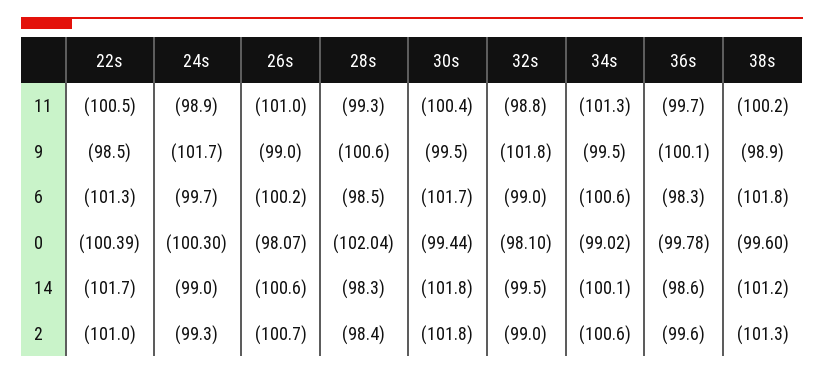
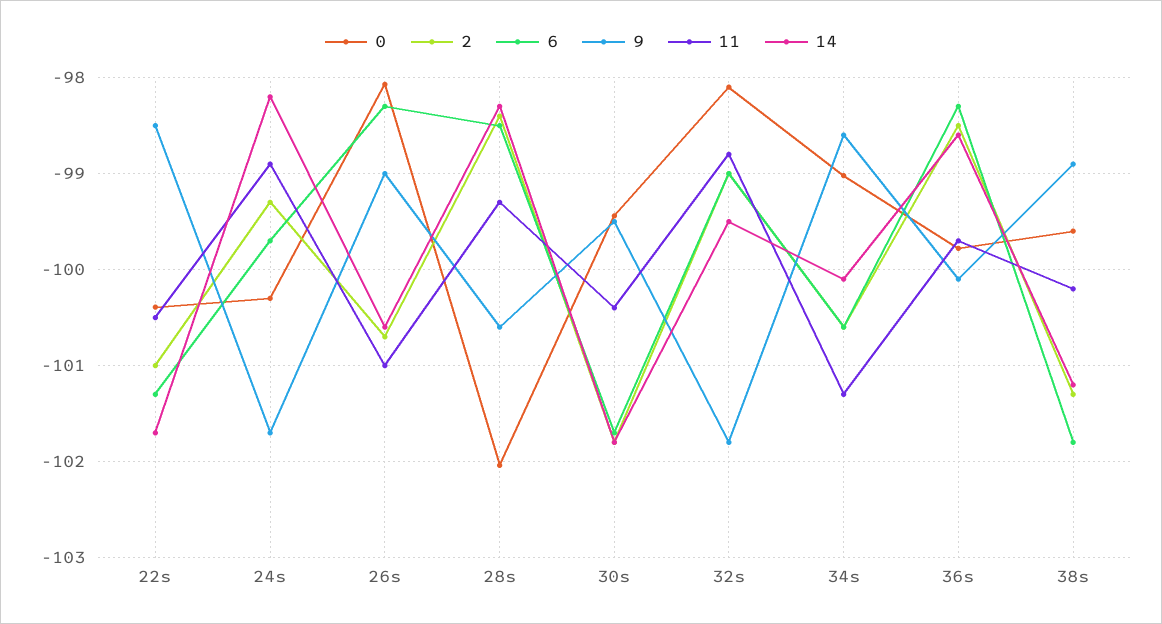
9, 34s: -99.5 -> -98.6
6, 26s: -100.2 -> -98.3
14, 24s: -99 -> -98.2
2, 36s: -99.6 -> -98.5

